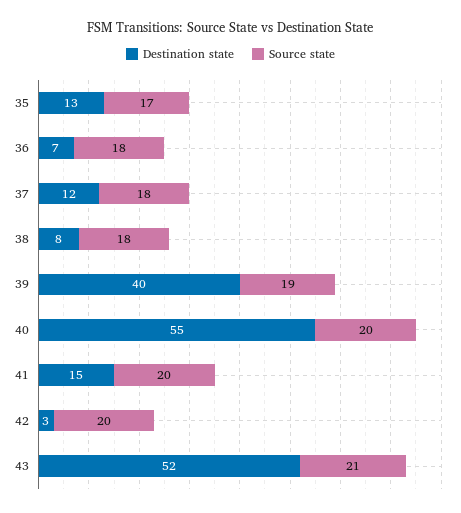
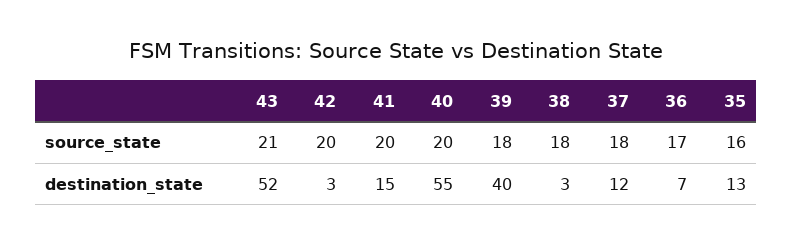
Source state, 35: 17 -> 16
Source state, 36: 18 -> 17
Destination state, 38: 8 -> 3
Source state, 39: 19 -> 18

